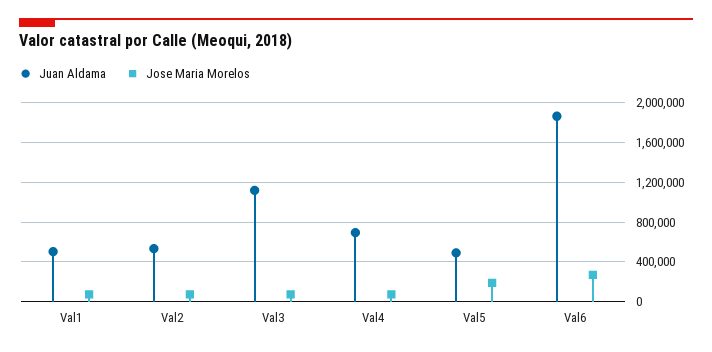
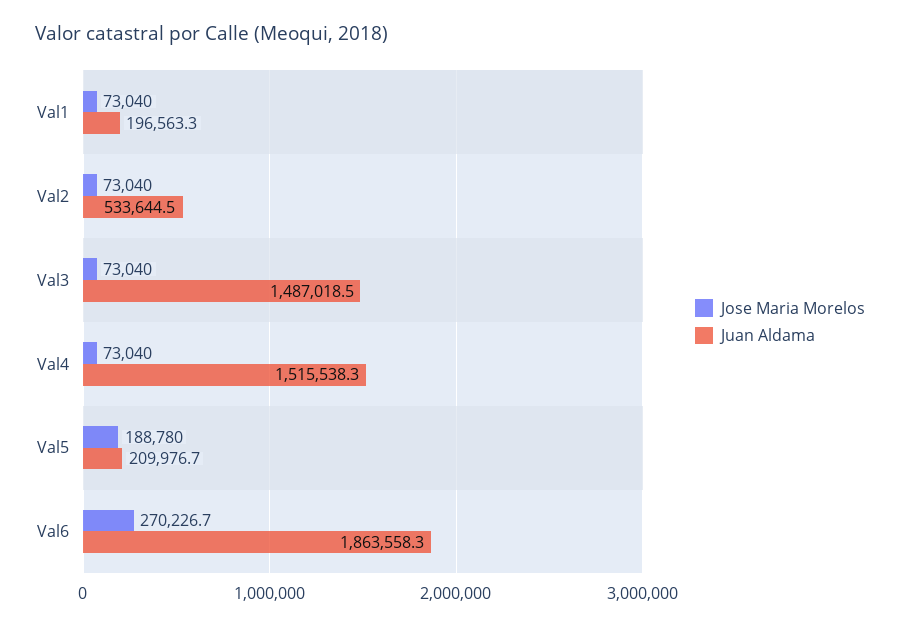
Juan Aldama, Val1: 500000 -> 196563.3
Juan Aldama, Val3: 1100000 -> 1487018.5
Juan Aldama, Val4: 700000 -> 1515538.3
Juan Aldama, Val5: 500000 -> 209976.7

